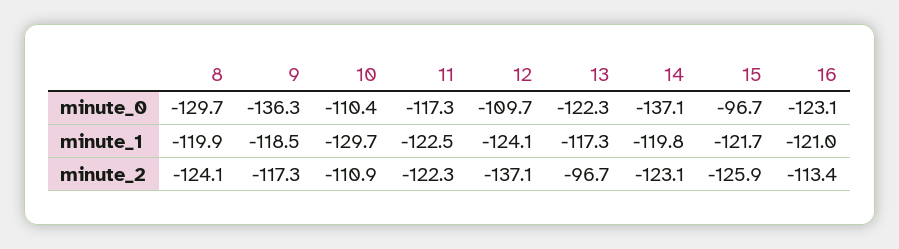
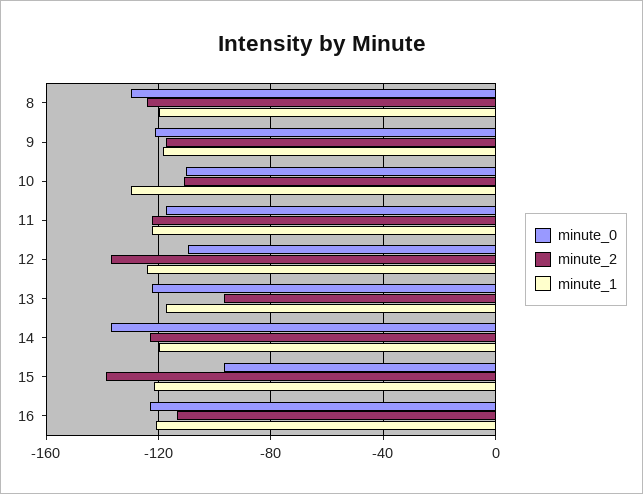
minute_0, 9: -136.3 -> -120
minute_2, 15: -125.9 -> -140

